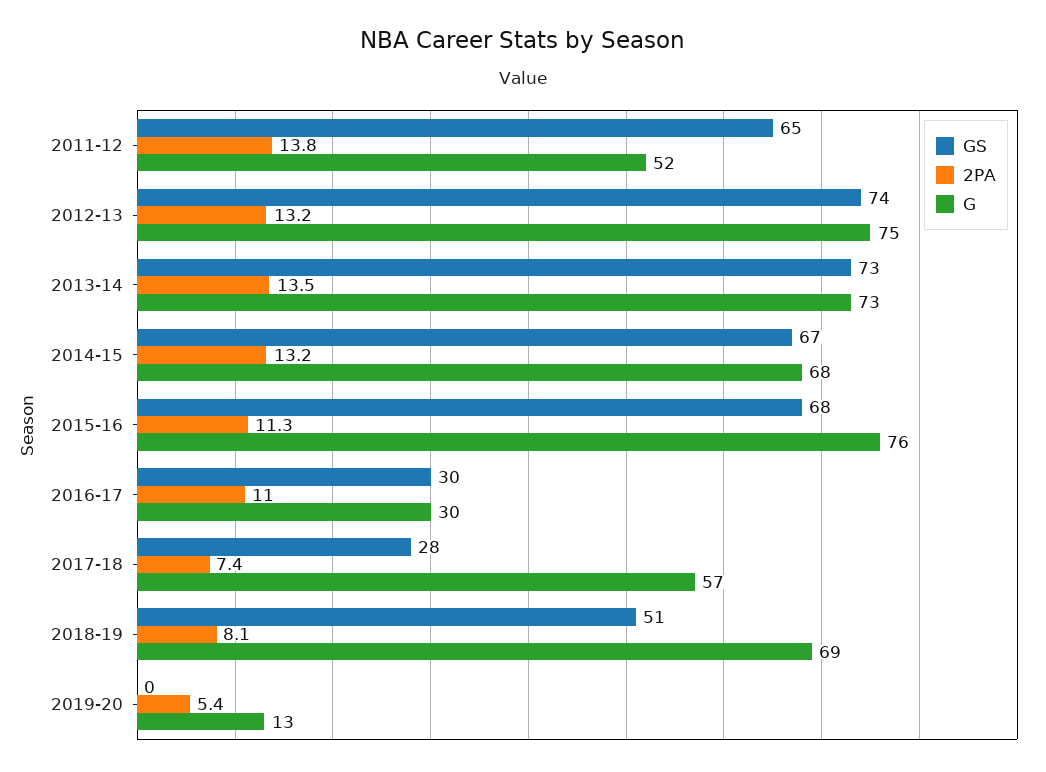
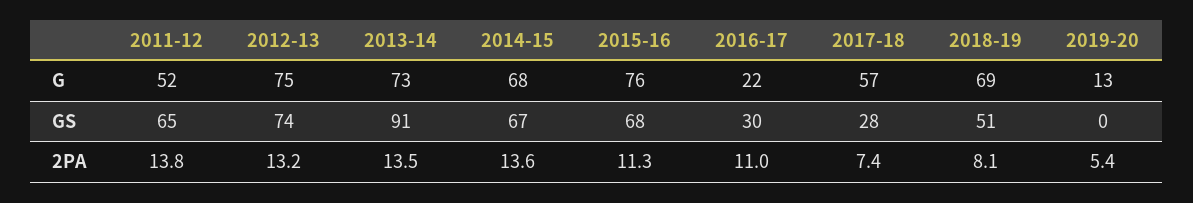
GS, 2013-14: 73 -> 91
2PA, 2014-15: 13.2 -> 13.6
G, 2016-17: 30 -> 22

